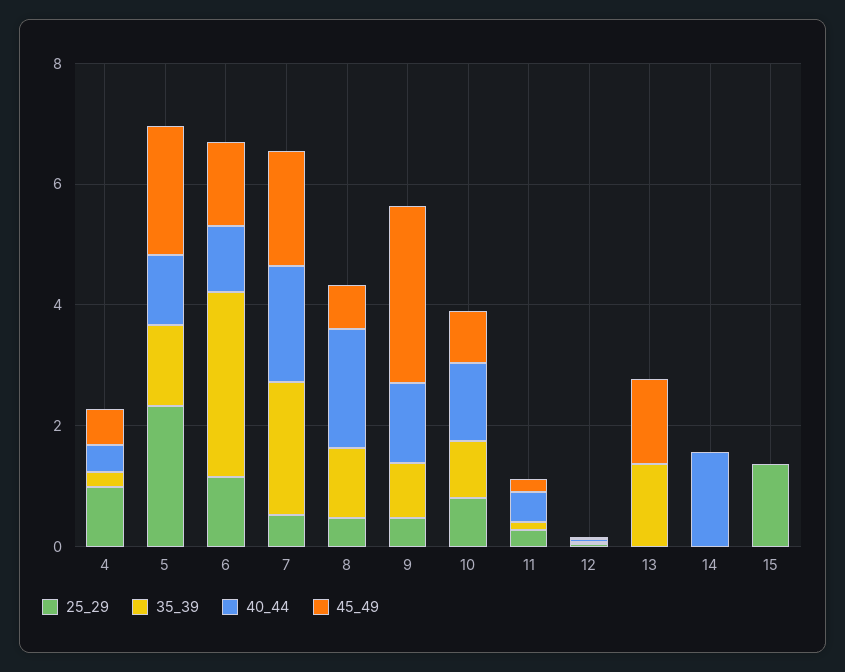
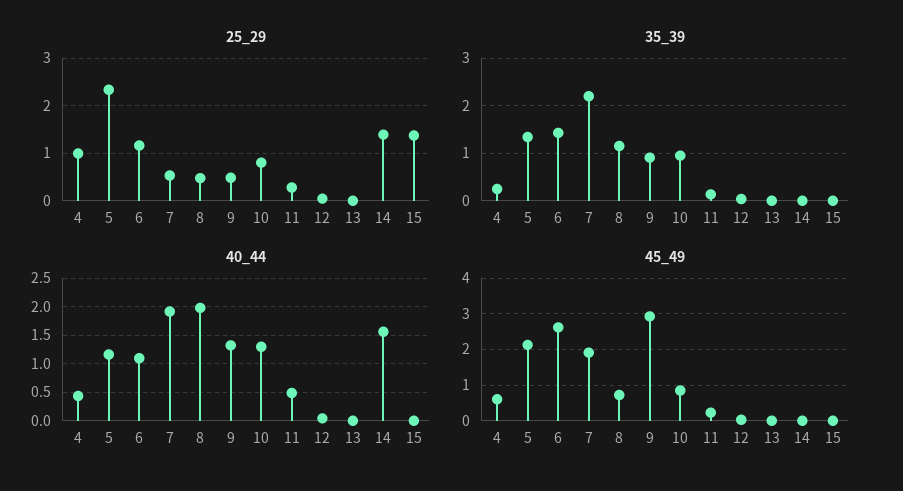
35_39, 6: 3 -> 1.4
45_49, 6: 1.5 -> 2.6
35_39, 13: 1.5 -> 0
45_49, 13: 1.5 -> 0
25_29, 14: 0 -> 1.4

